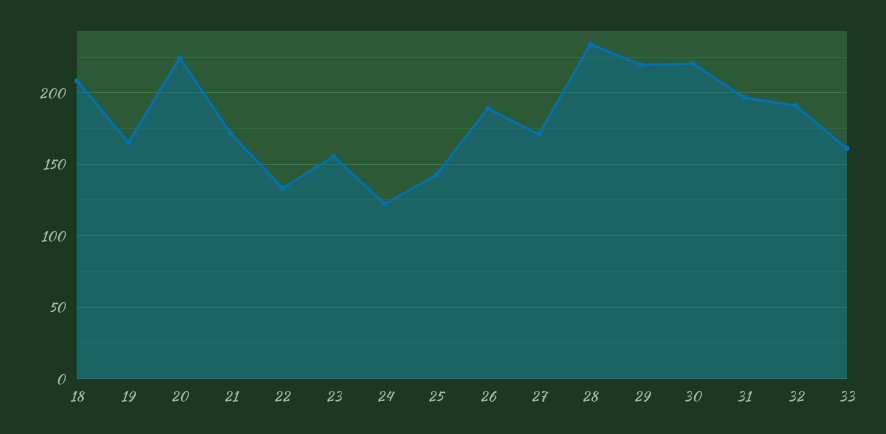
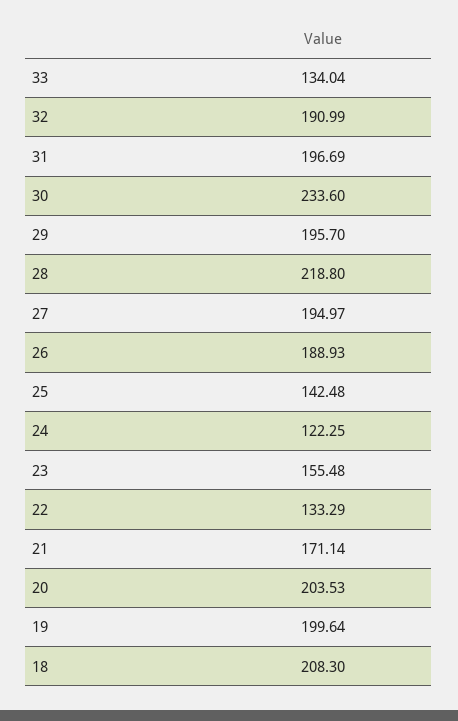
19: 165 -> 199.64
20: 225 -> 203.53
27: 170 -> 194.97
28: 235 -> 218.8
29: 220 -> 195.7
30: 220 -> 233.6
33: 160 -> 134.04

